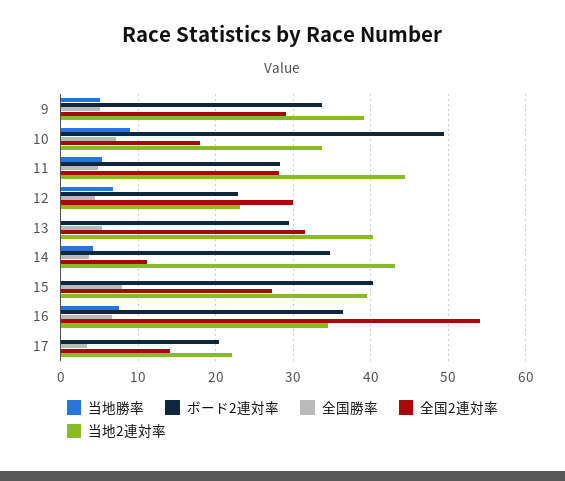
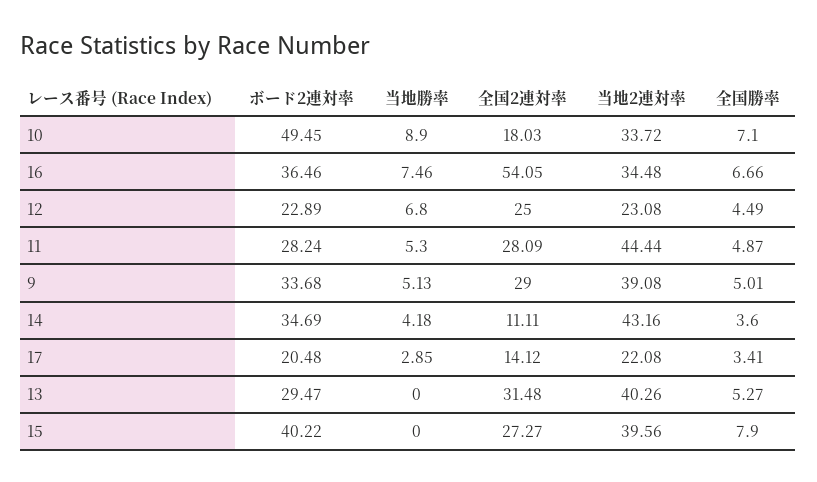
全国2連対率, 12: 30 -> 25
当地勝率, 17: 0 -> 2.85

